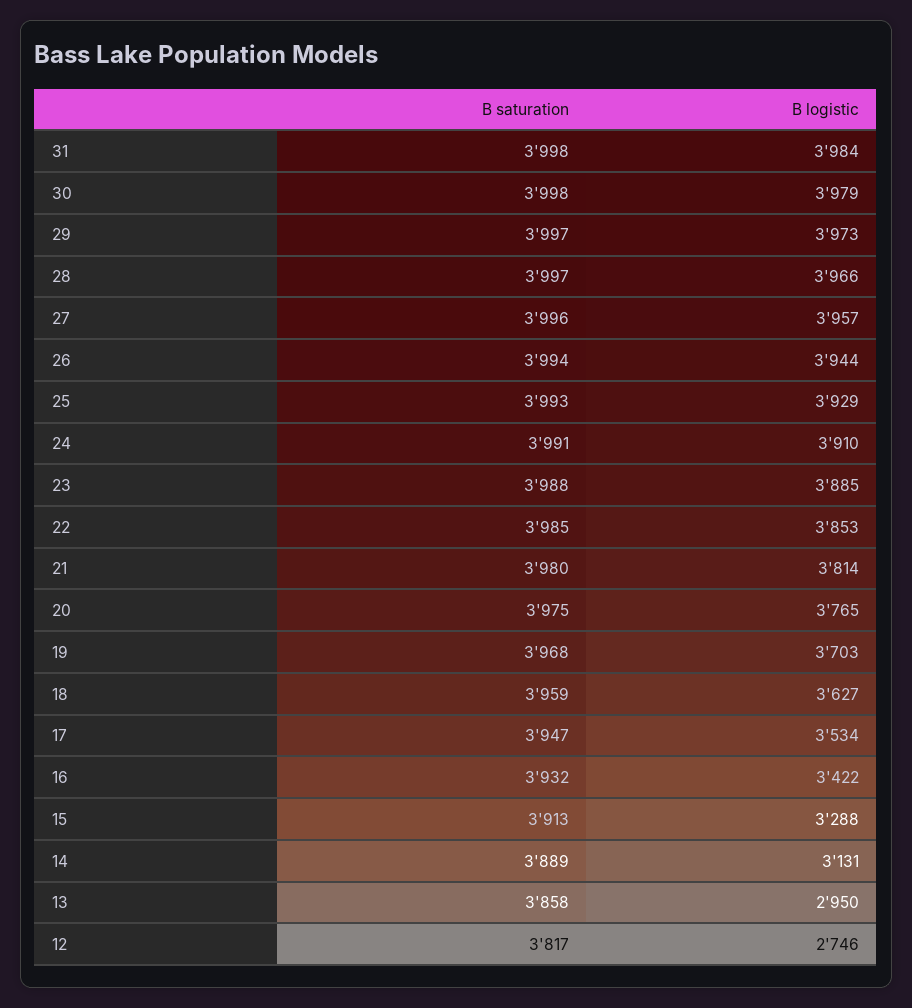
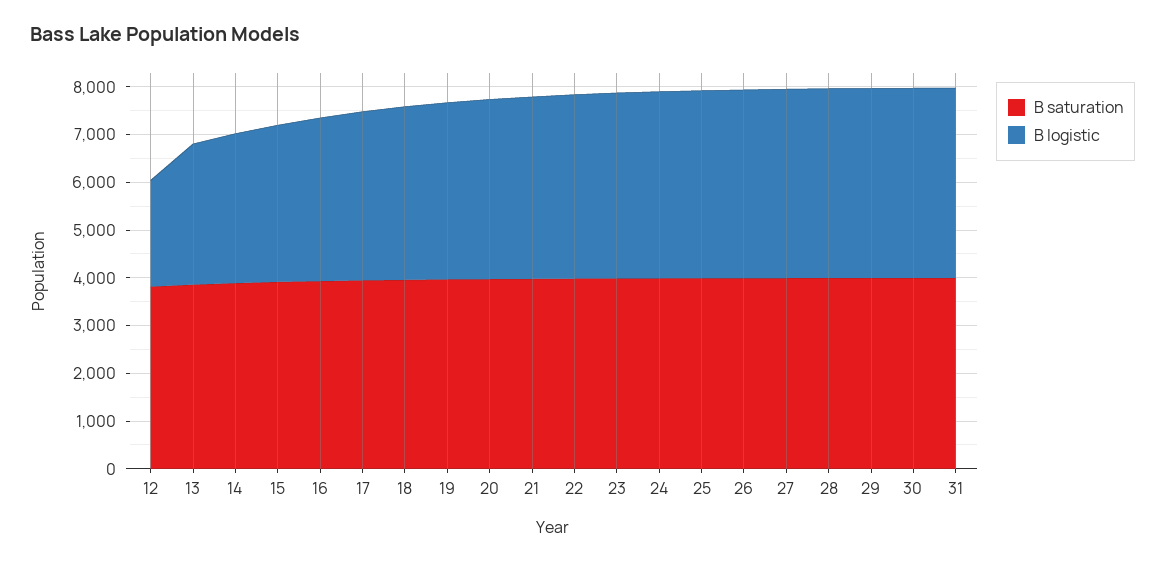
B logistic, 12: 2746 -> 2200

